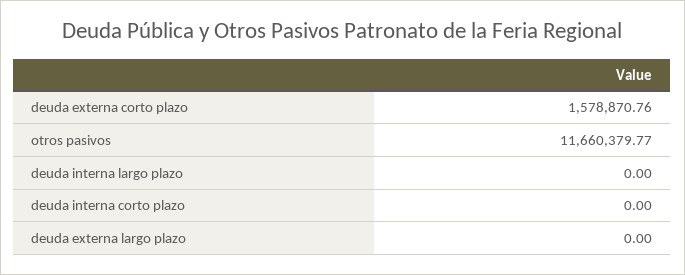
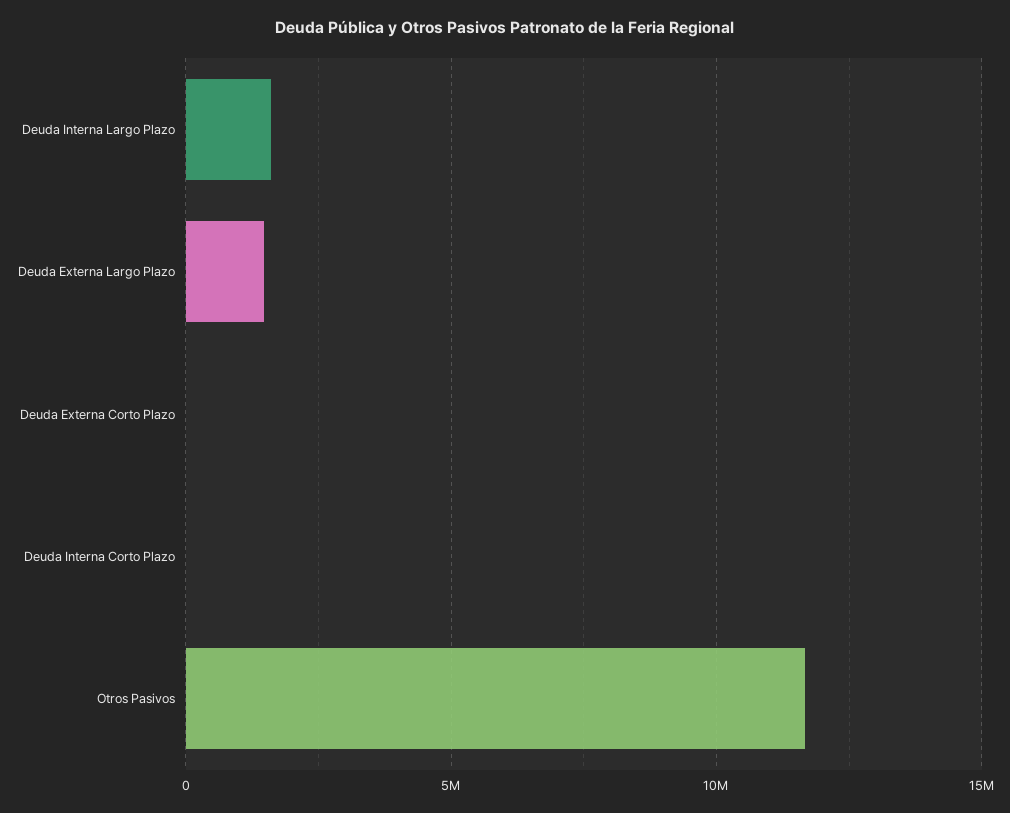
deuda externa corto plazo: 1578870.76 -> 0
deuda interna largo plazo: 0 -> 1500000
deuda externa largo plazo: 0 -> 1500000

